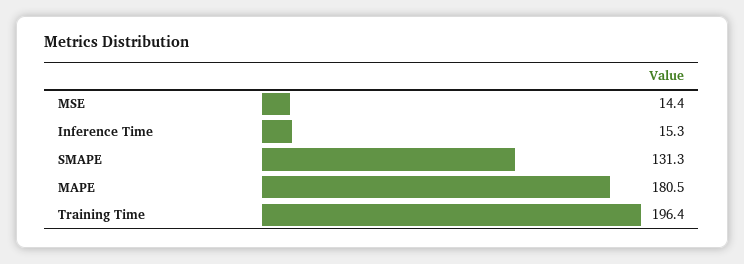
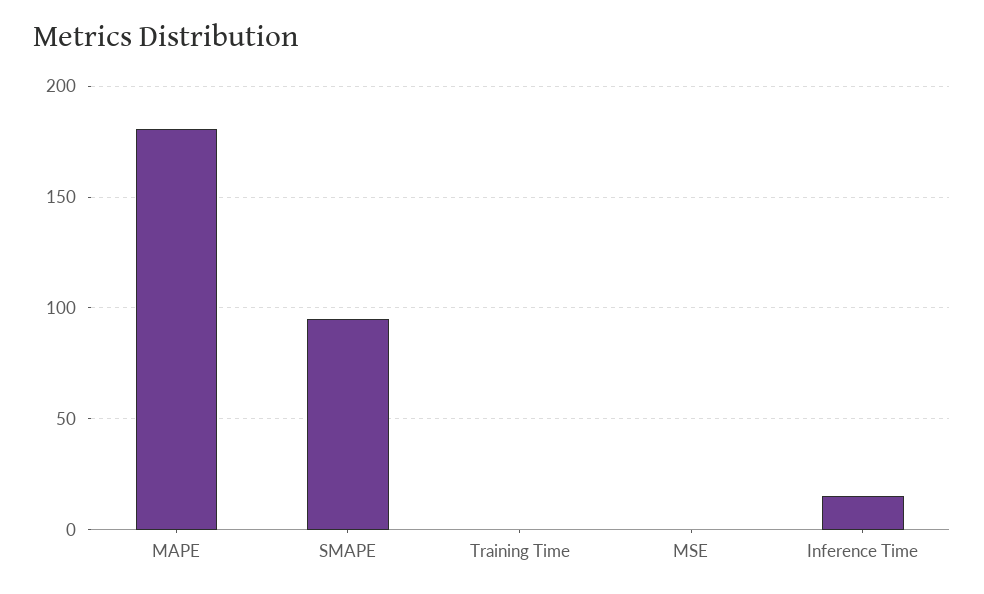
MSE: 14.4 -> 0
SMAPE: 131.3 -> 95
Training Time: 196.4 -> 0

